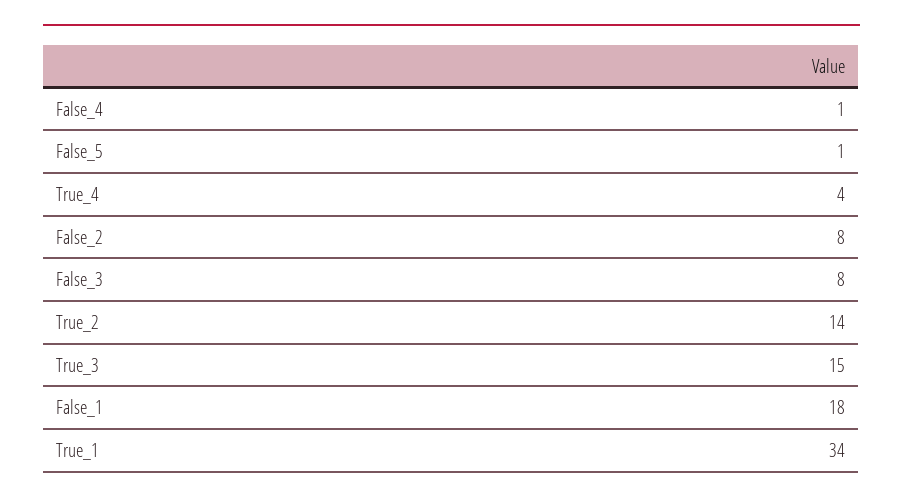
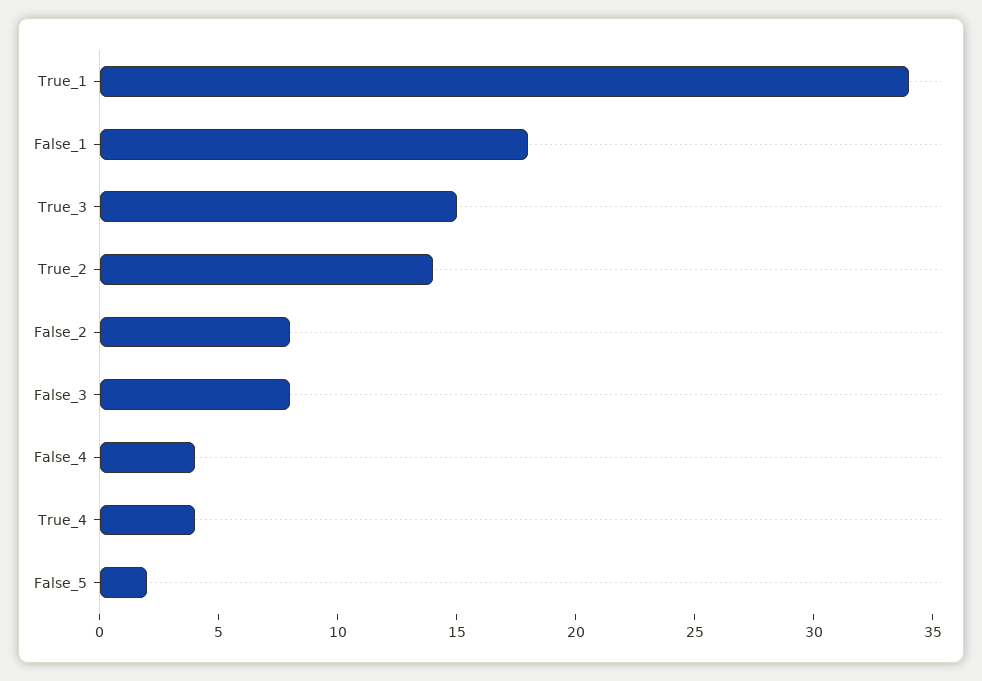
False_4: 1 -> 4
False_5: 1 -> 2

